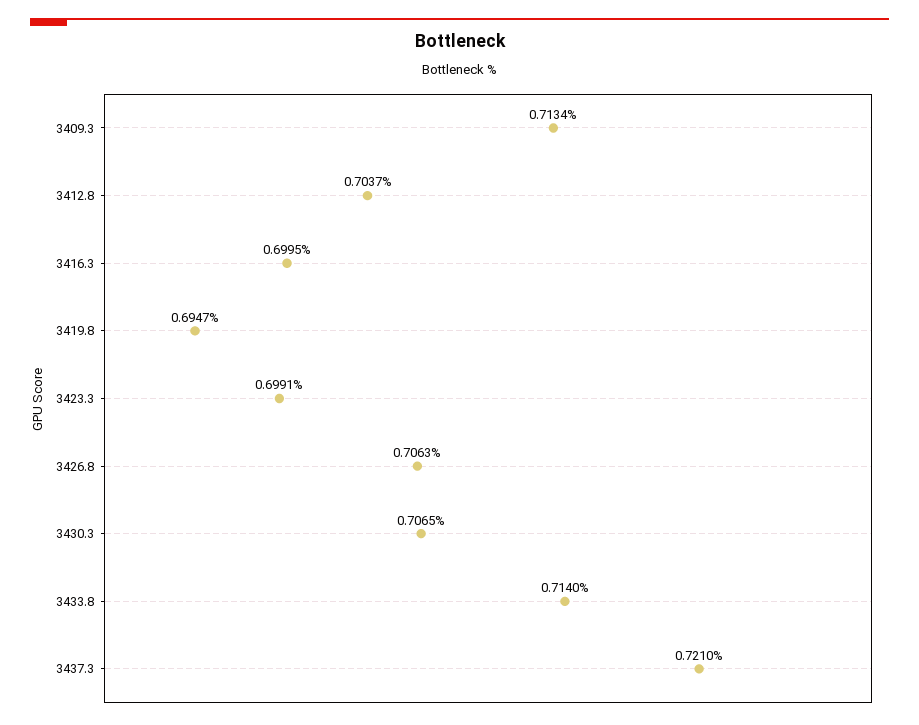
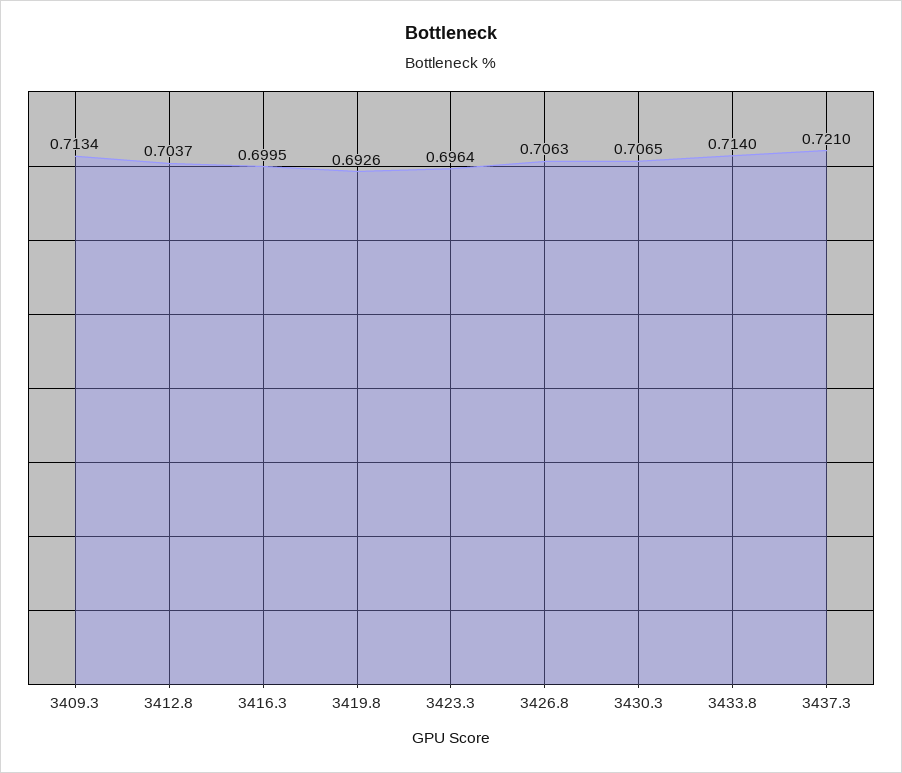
3419.8: 0.6947 -> 0.6926
3423.3: 0.6991 -> 0.6964

